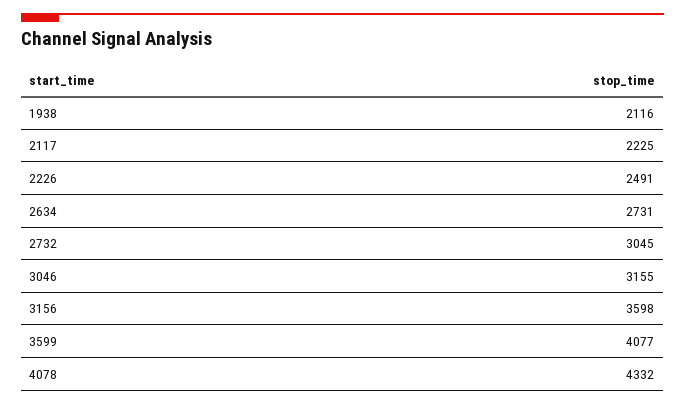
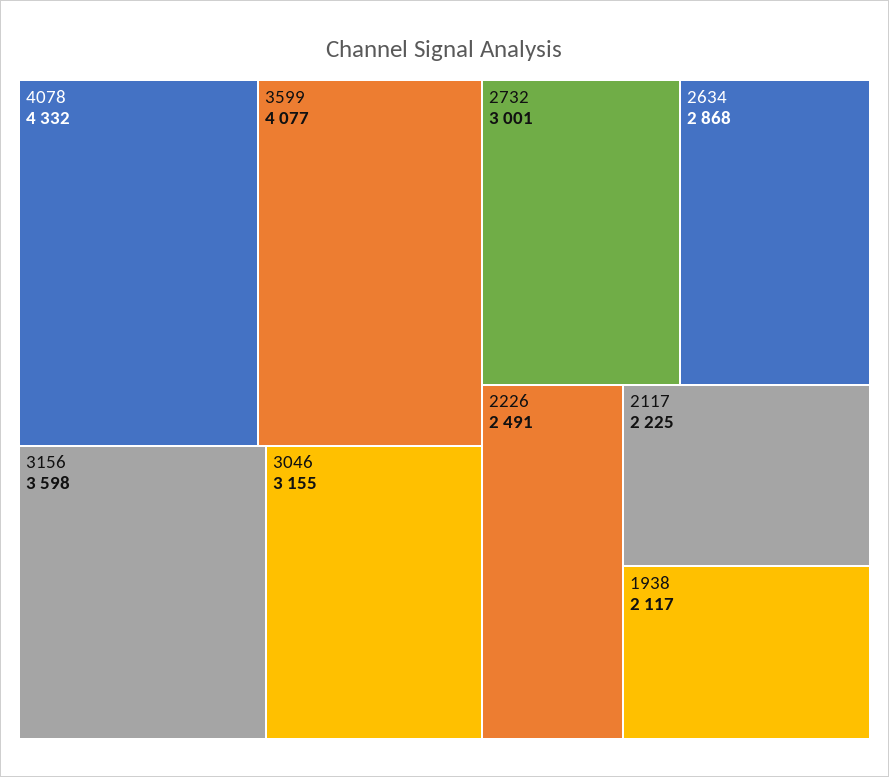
1938: 2116 -> 2117
2634: 2731 -> 2868
2732: 3045 -> 3001

